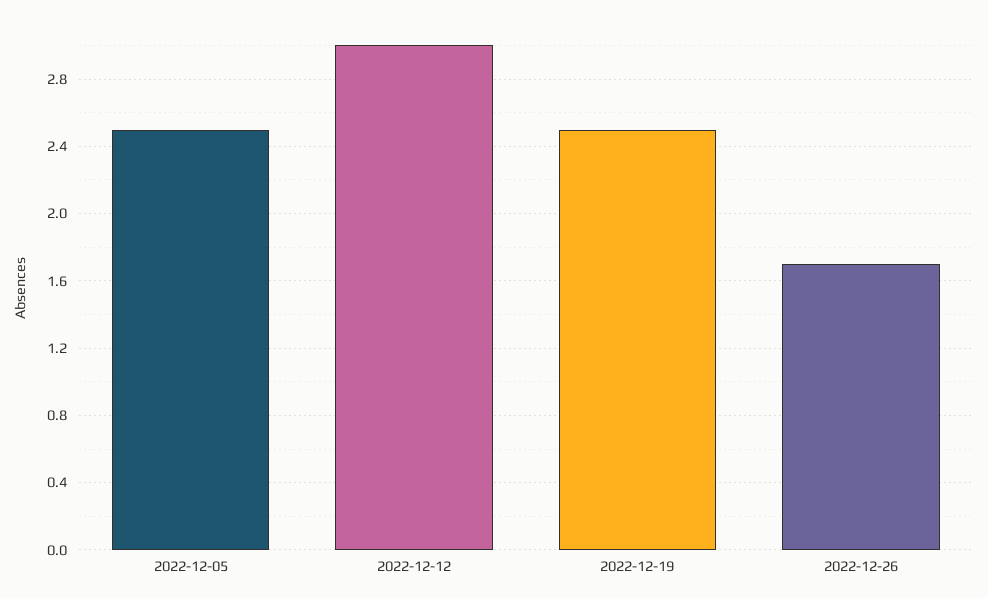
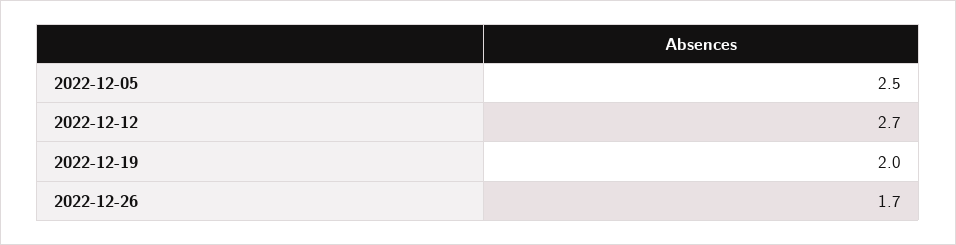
2022-12-12: 3 -> 2.7
2022-12-19: 2.5 -> 2

